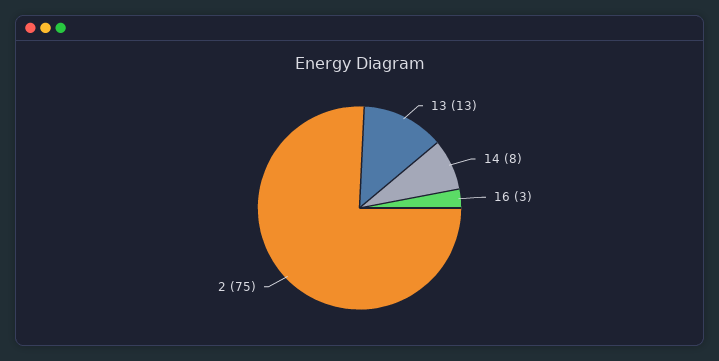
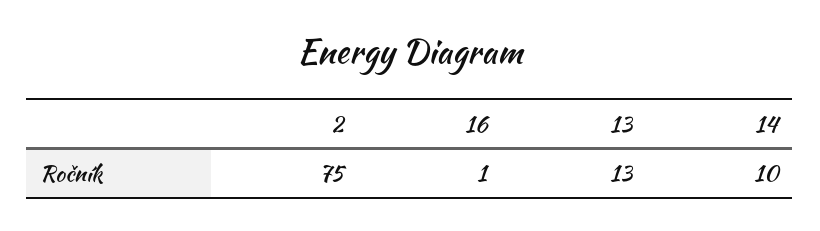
14: 8 -> 10
16: 3 -> 1

